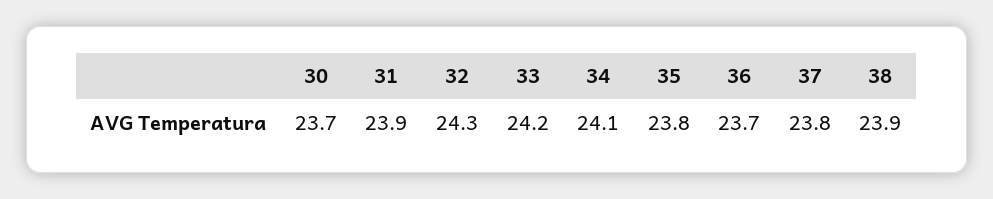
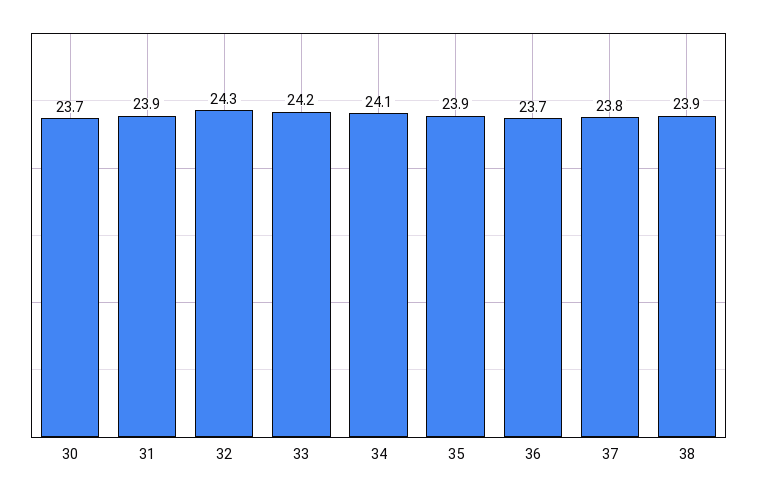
35: 23.8 -> 23.9

